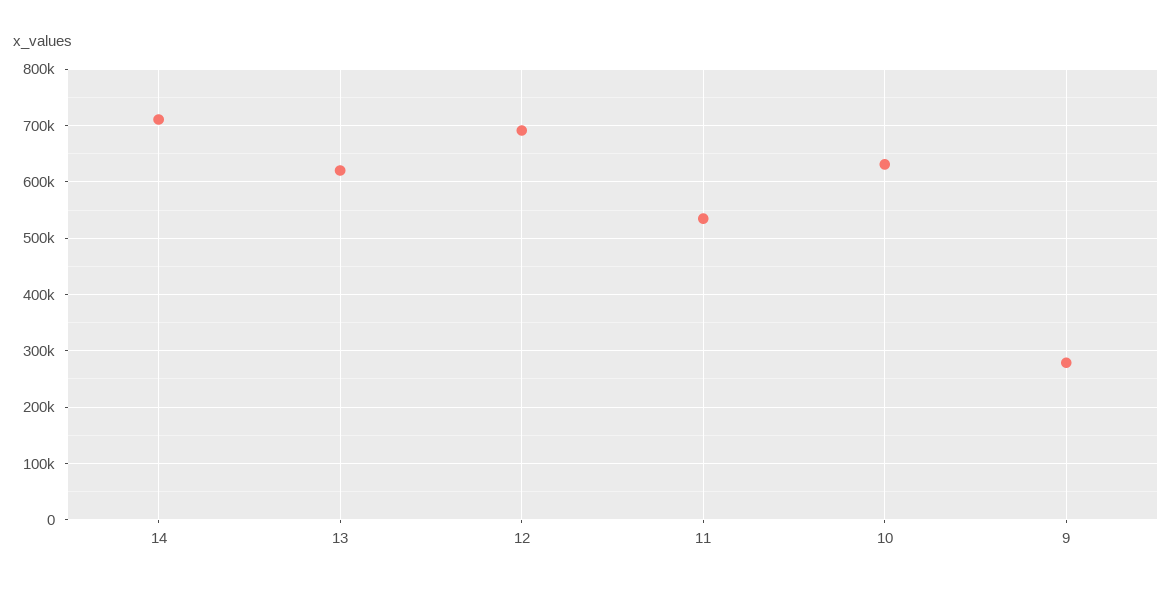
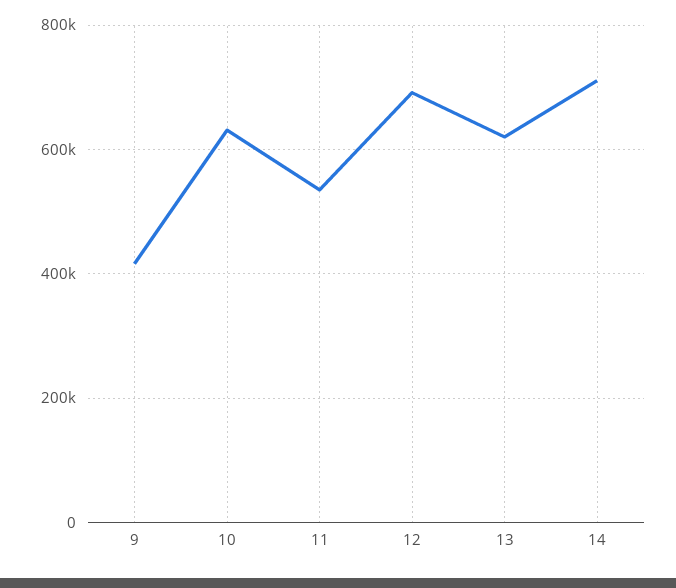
9: 280000 -> 420000

